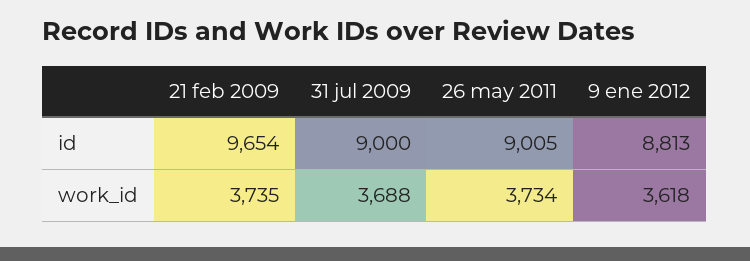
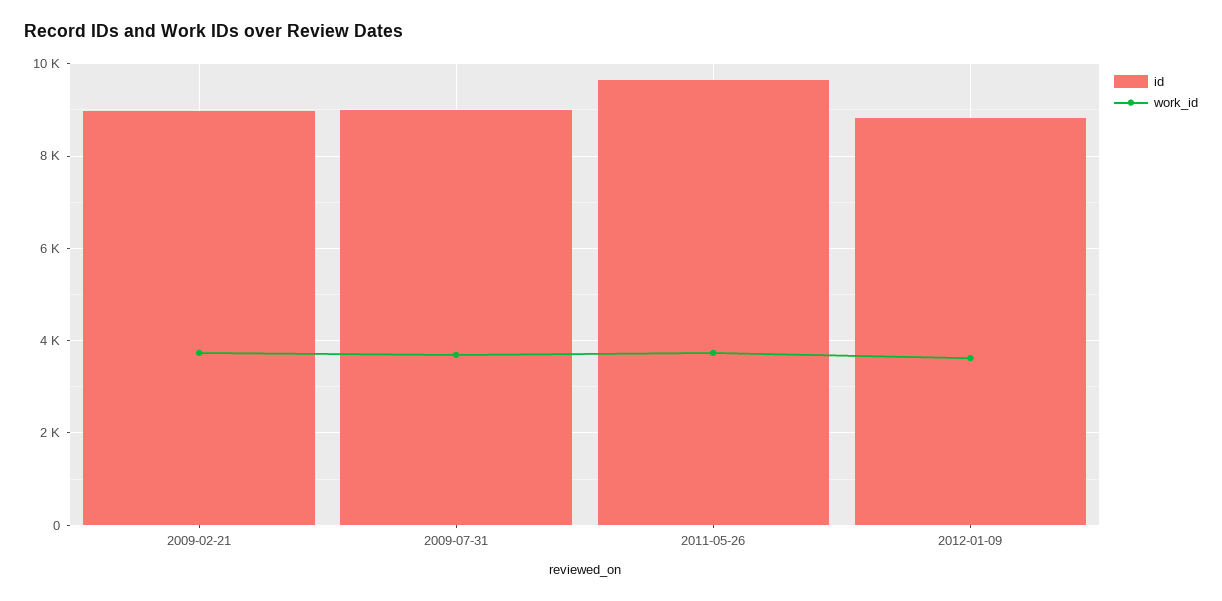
id, 21 feb 2009: 9654 -> 9000
id, 26 may 2011: 9005 -> 9600

